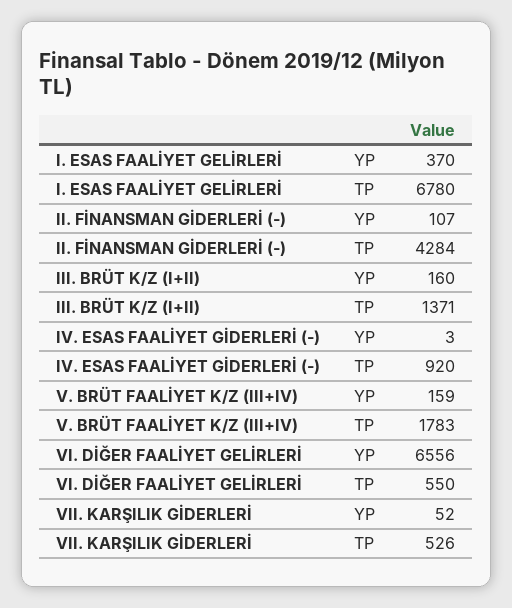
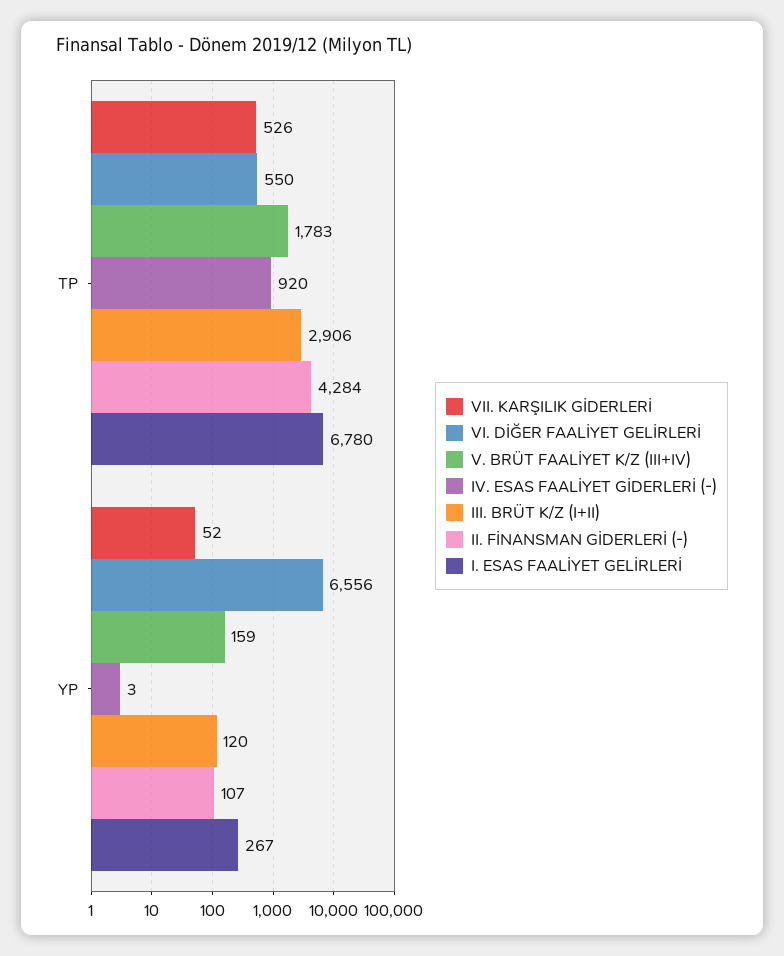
I. ESAS FAALİYET GELİRLERİ, YP: 370 -> 267
III. BRÜT K/Z (I+II), YP: 160 -> 120
III. BRÜT K/Z (I+II), TP: 1371 -> 2906

